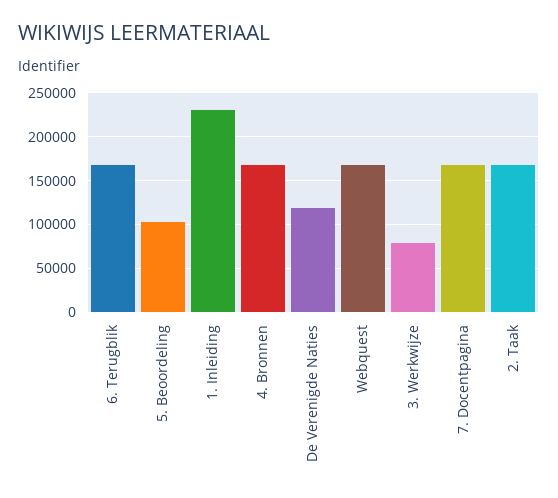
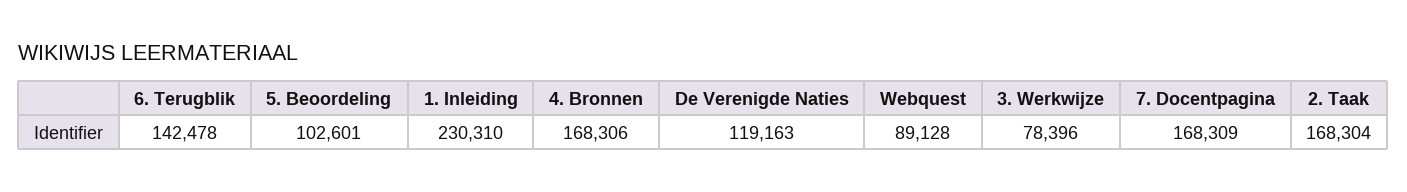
6. Terugblik: 170000 -> 142478
Webquest: 170000 -> 89128

